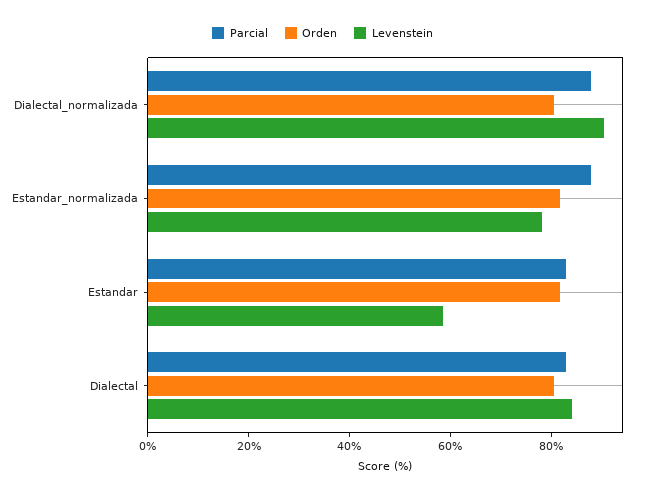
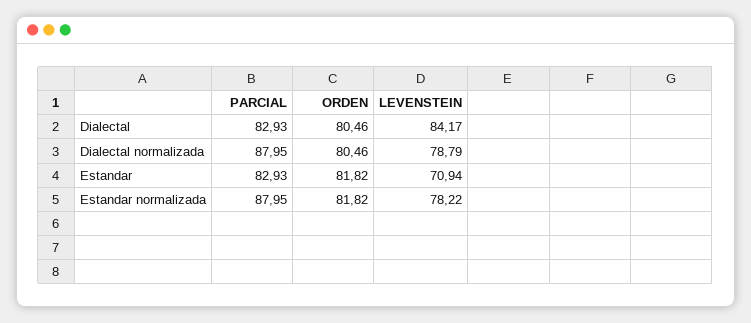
Levenstein, Dialectal_normalizada: 90 -> 78.79
Levenstein, Estandar: 60 -> 70.94

